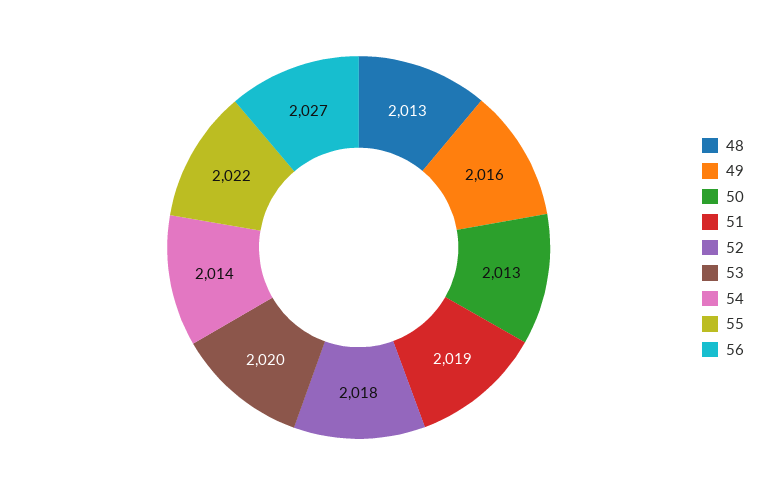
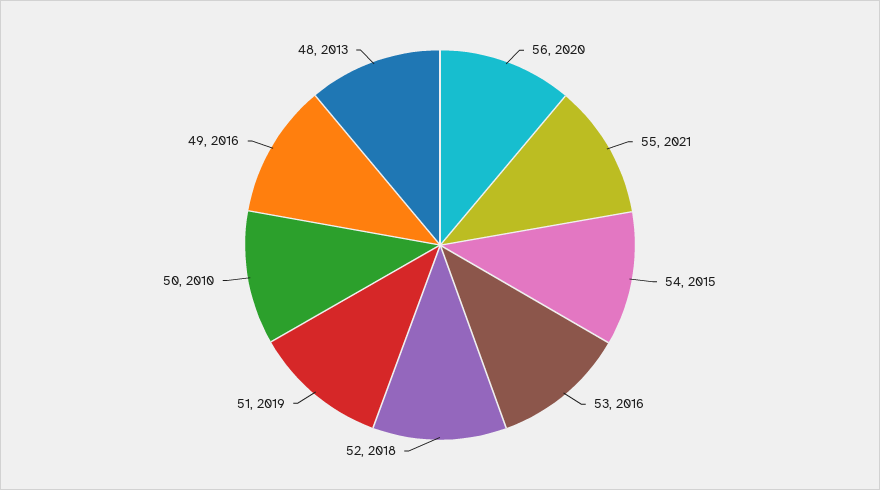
50: 2013 -> 2010
53: 2020 -> 2016
54: 2014 -> 2015
55: 2022 -> 2021
56: 2027 -> 2020

